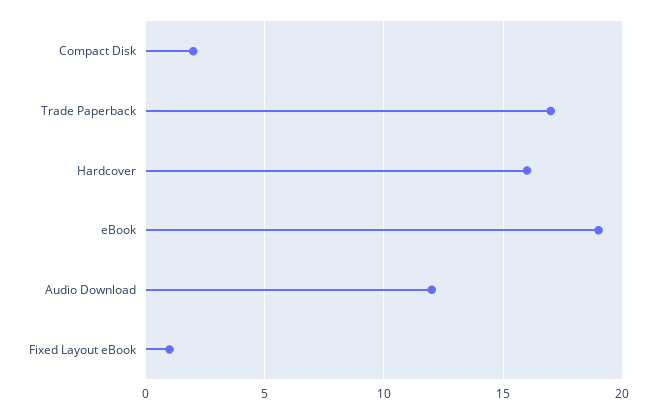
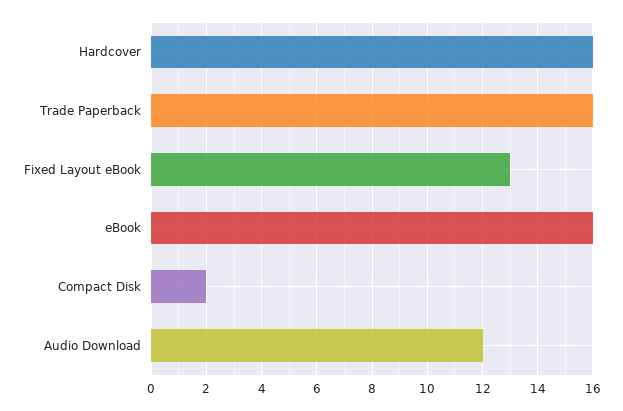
Trade Paperback: 17 -> 16
eBook: 19 -> 16
Fixed Layout eBook: 1 -> 13

